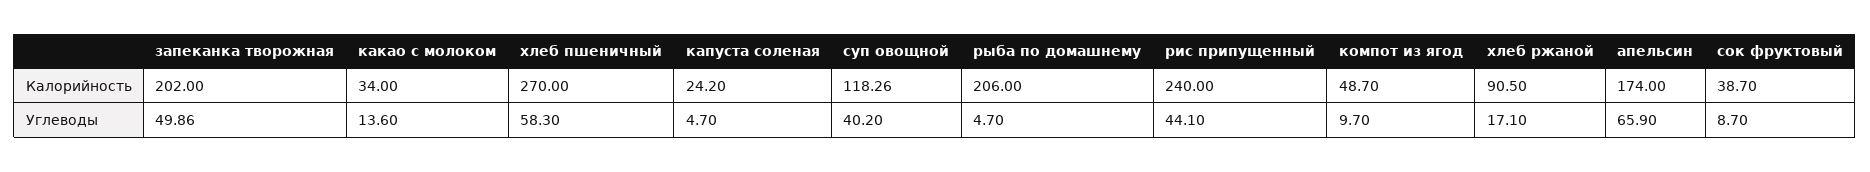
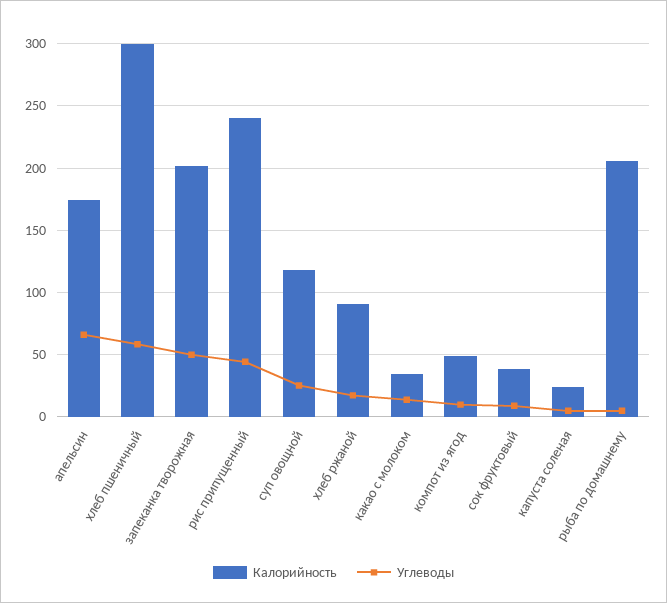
Калорийность, хлеб пшеничный: 270 -> 300
Углеводы, суп овощной: 40.2 -> 25

